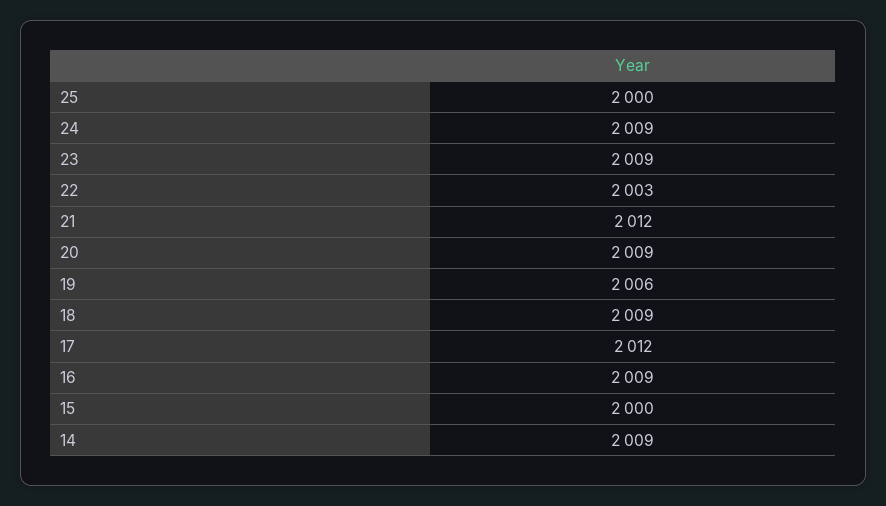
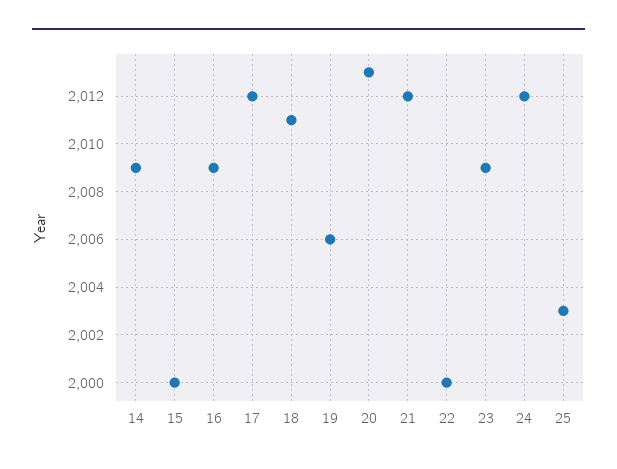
25: 2000 -> 2003
24: 2009 -> 2012
22: 2003 -> 2000
20: 2009 -> 2013
18: 2009 -> 2011

